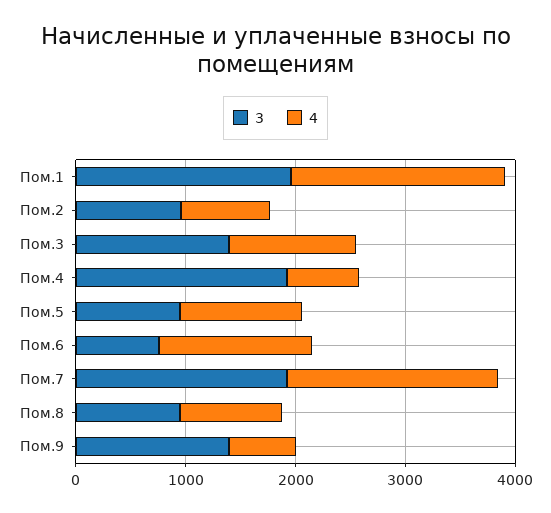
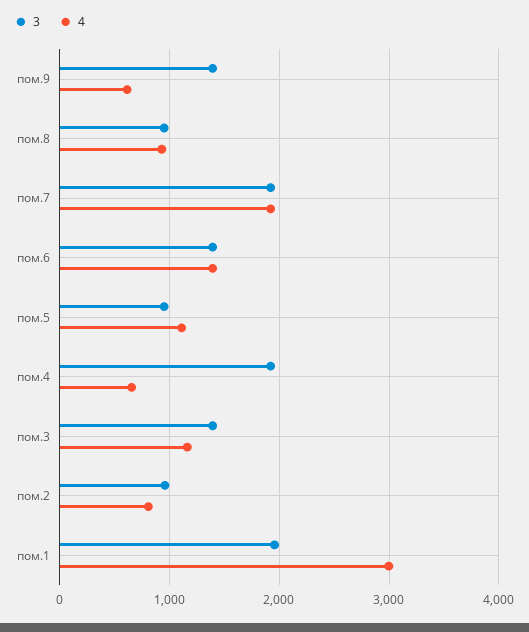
4, Пом.1: 2000 -> 3000
3, Пом.6: 800 -> 1400

